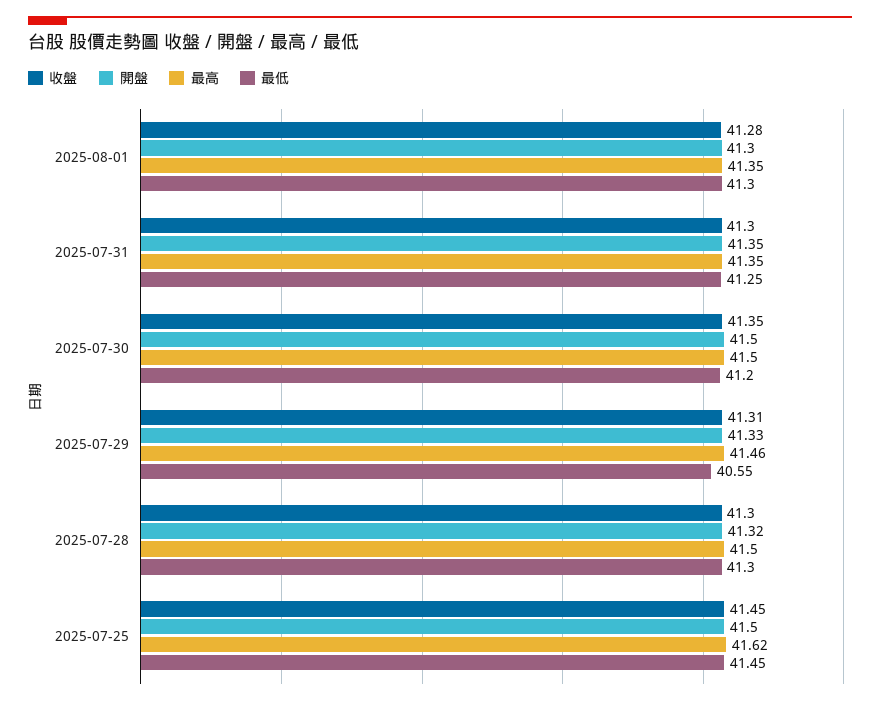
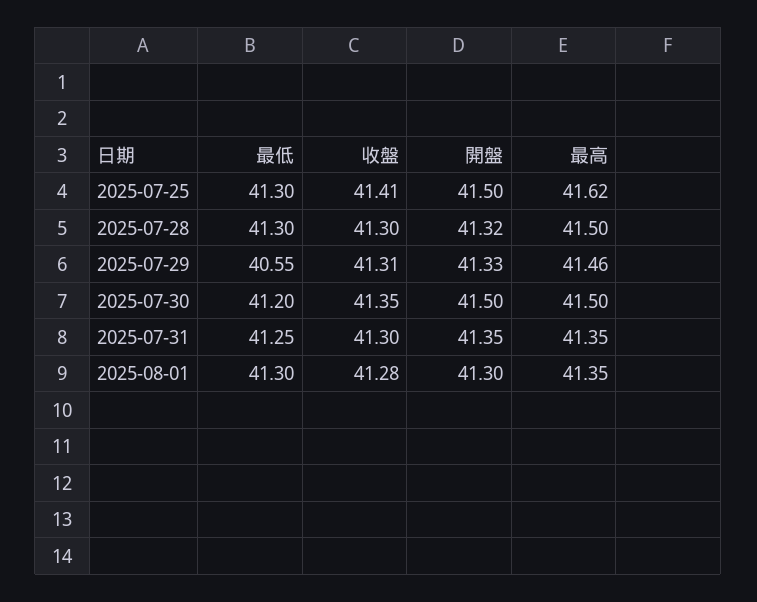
收盤, 2025-07-25: 41.45 -> 41.41
最低, 2025-07-25: 41.45 -> 41.3

